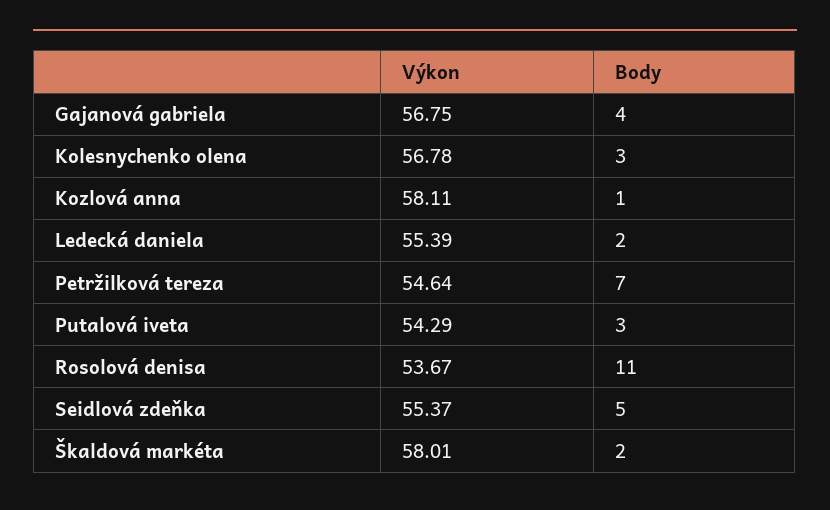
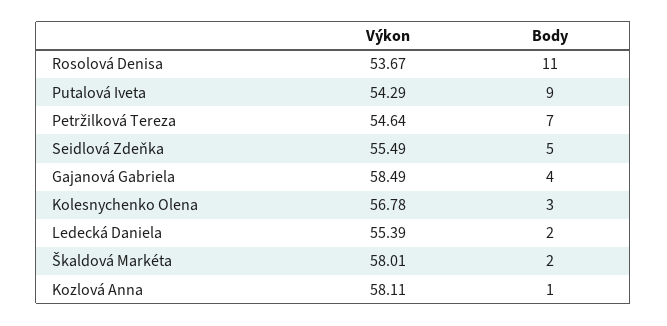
Výkon, Gajanová gabriela: 56.75 -> 58.49
Body, Putalová iveta: 3 -> 9
Výkon, Seidlová zdeňka: 55.37 -> 55.49

